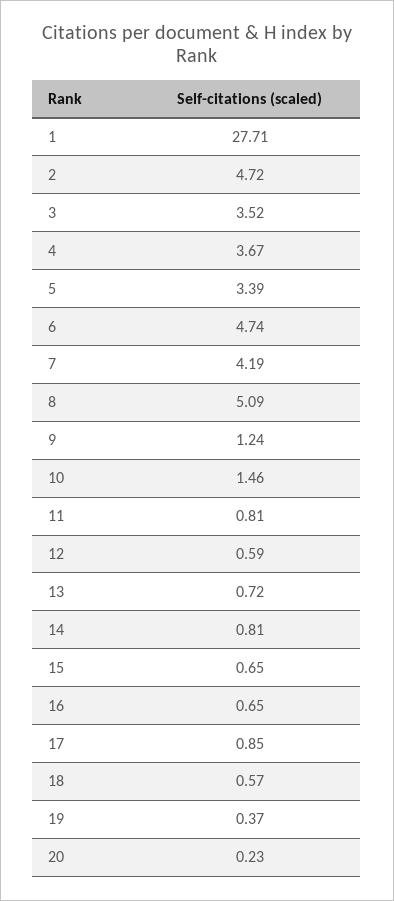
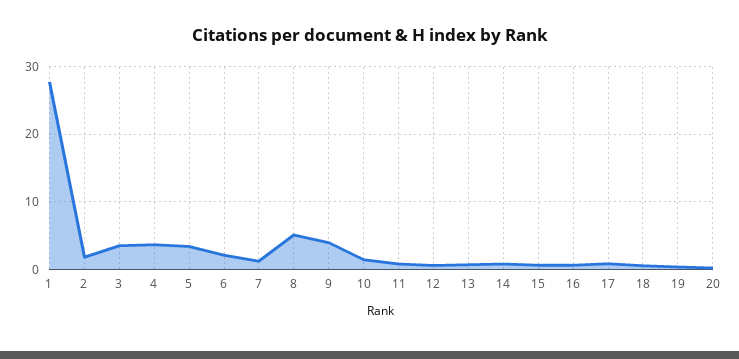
2: 4.72 -> 2
6: 4.74 -> 2
7: 4.19 -> 1
9: 1.24 -> 4

